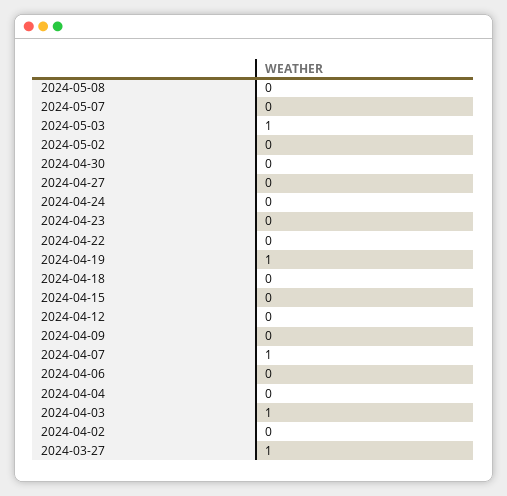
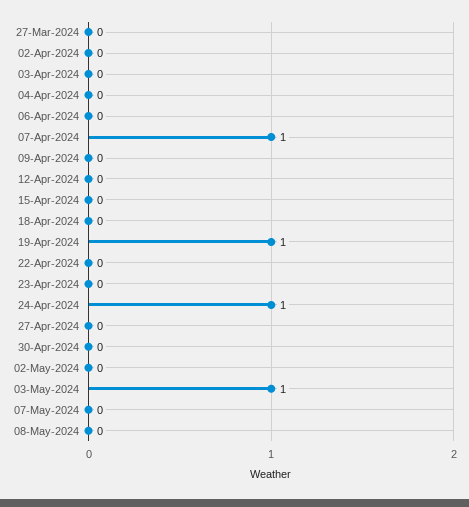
2024-04-24: 0 -> 1
2024-04-03: 1 -> 0
2024-03-27: 1 -> 0

